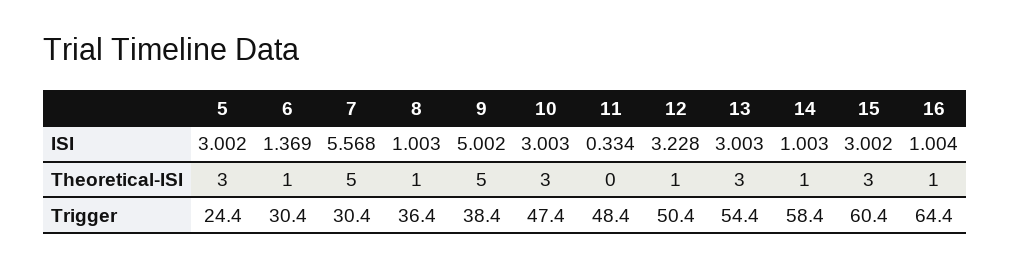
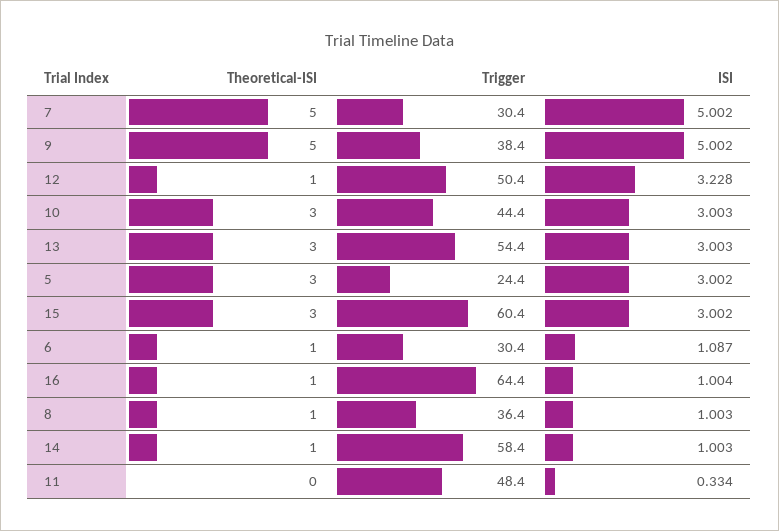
6, ISI: 1.369 -> 1.087
7, ISI: 5.568 -> 5.002
10, Trigger: 47.4 -> 44.4

